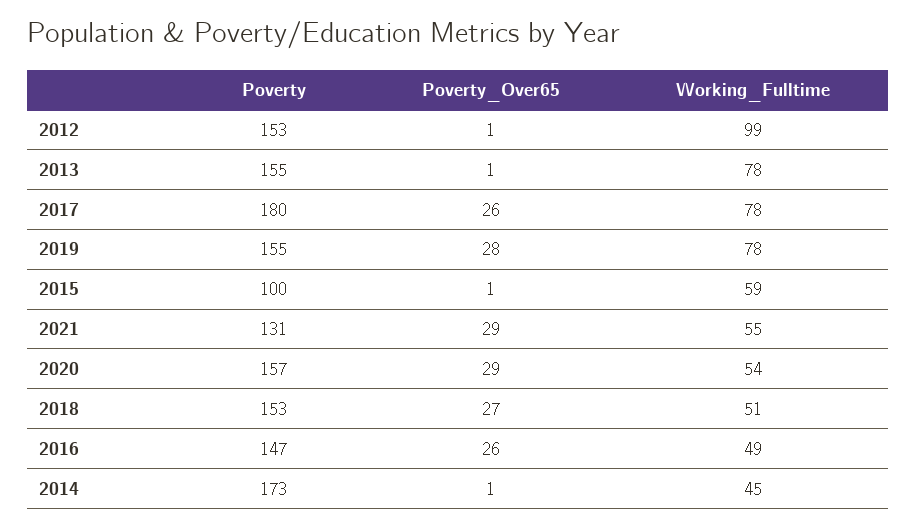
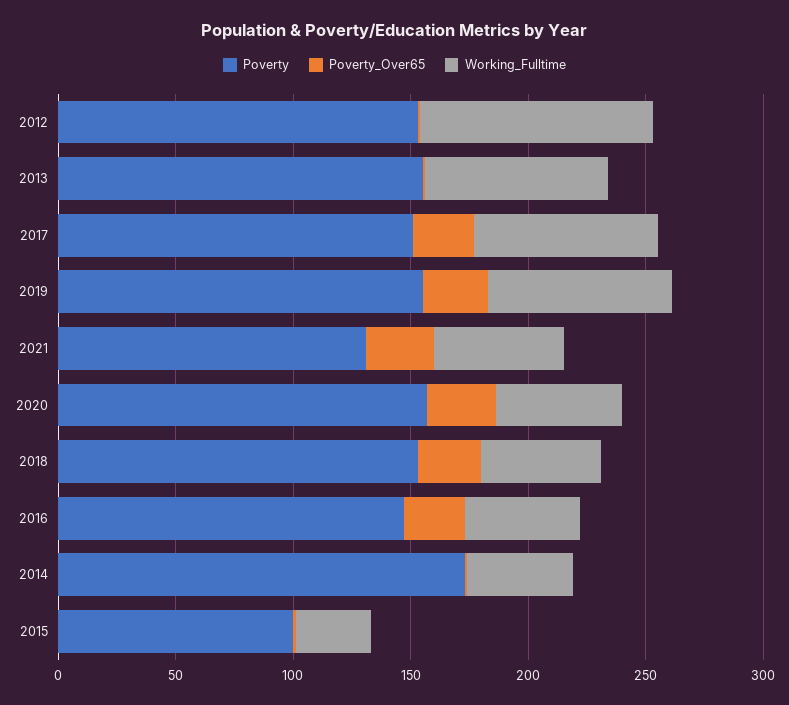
Poverty, 2017: 180 -> 150
Working_Fulltime, 2015: 59 -> 30

